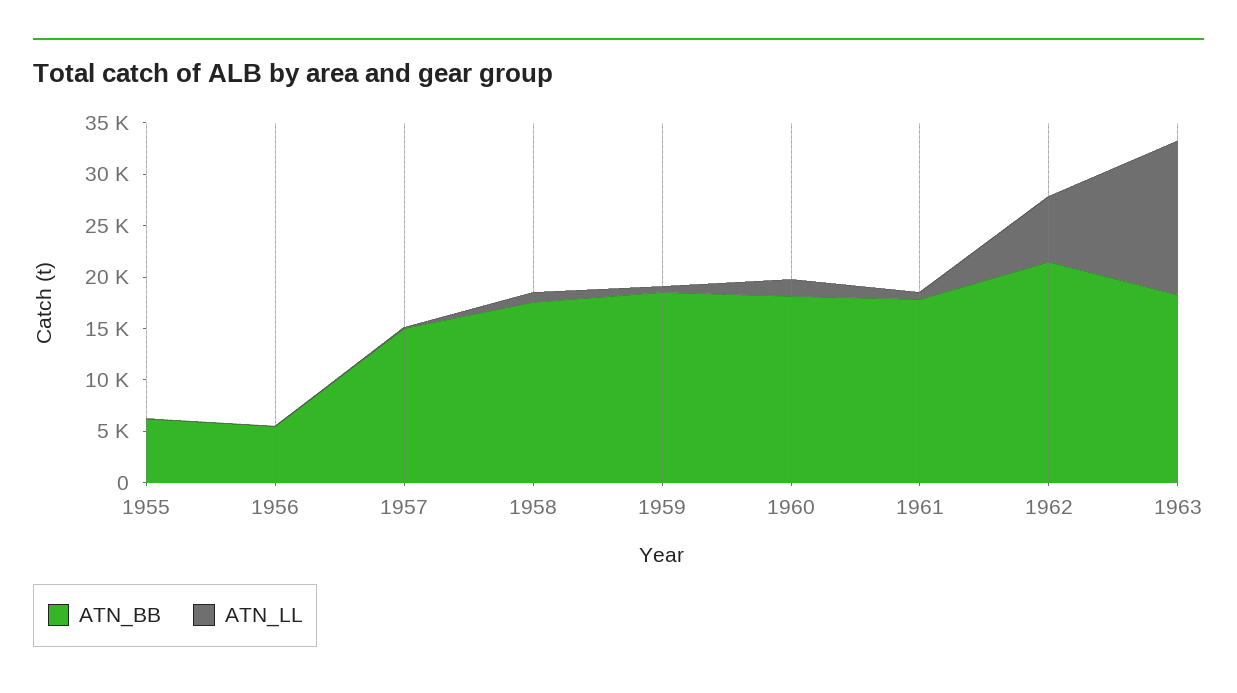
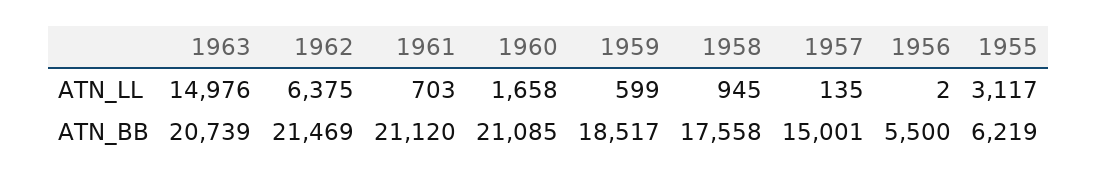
ATN_LL, 1955: 0 -> 3117
ATN_BB, 1960: 18000 -> 21085
ATN_BB, 1961: 18000 -> 21120
ATN_BB, 1963: 18000 -> 20739

